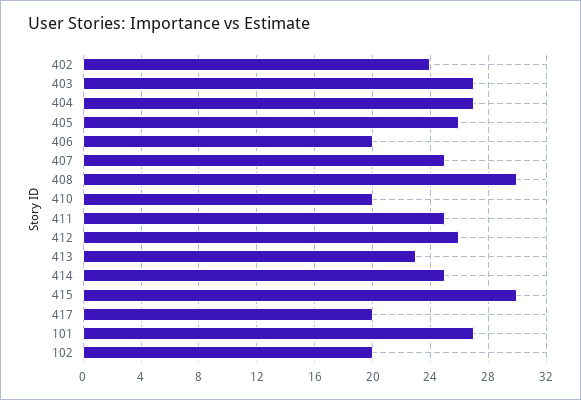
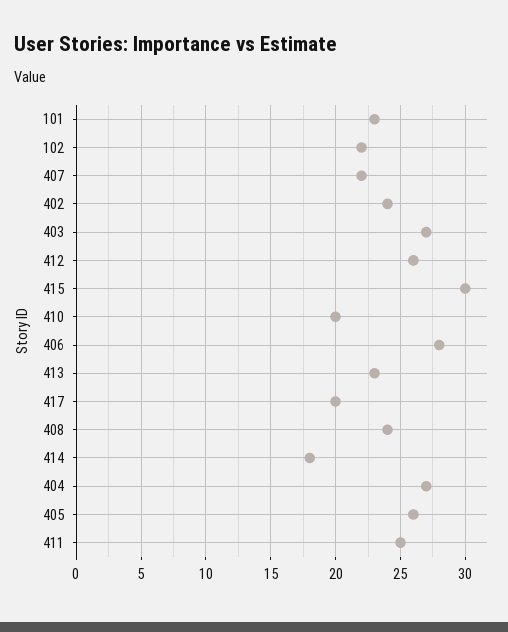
406: 20 -> 28
407: 25 -> 22
408: 30 -> 24
414: 25 -> 18
101: 27 -> 23
102: 20 -> 22

